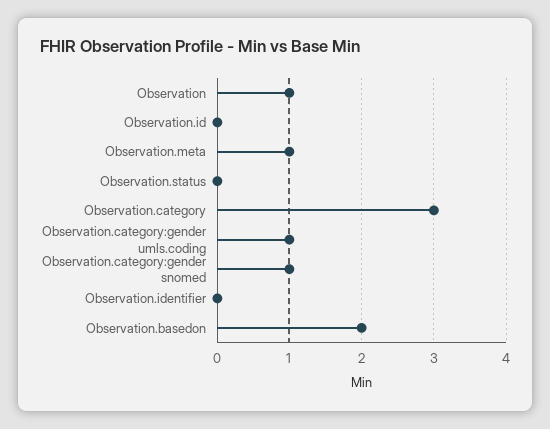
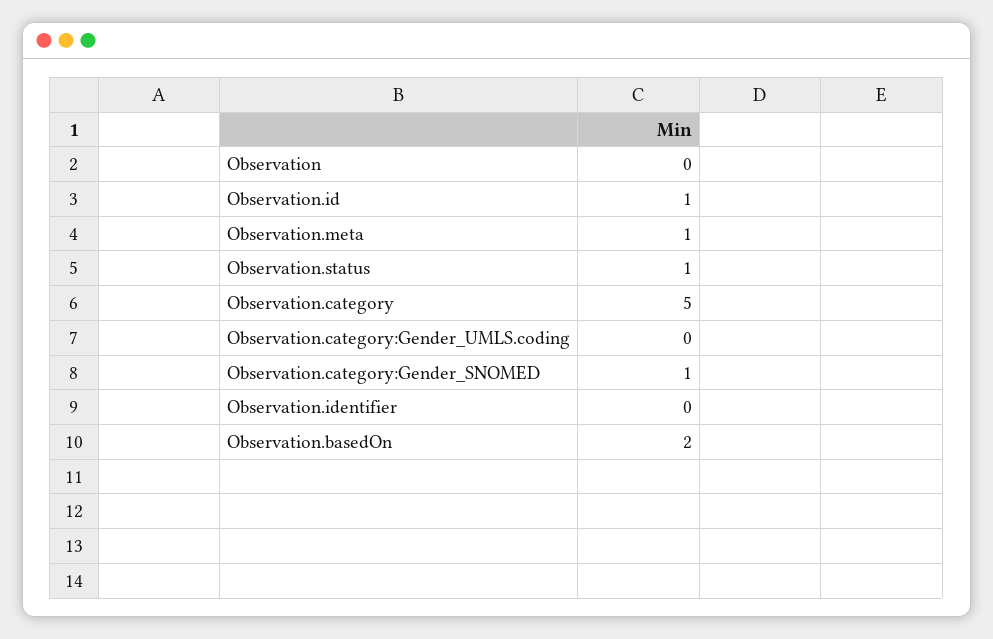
Observation: 1 -> 0
Observation.id: 0 -> 1
Observation.status: 0 -> 1
Observation.category: 3 -> 5
Observation.category:gender umls.coding: 1 -> 0

